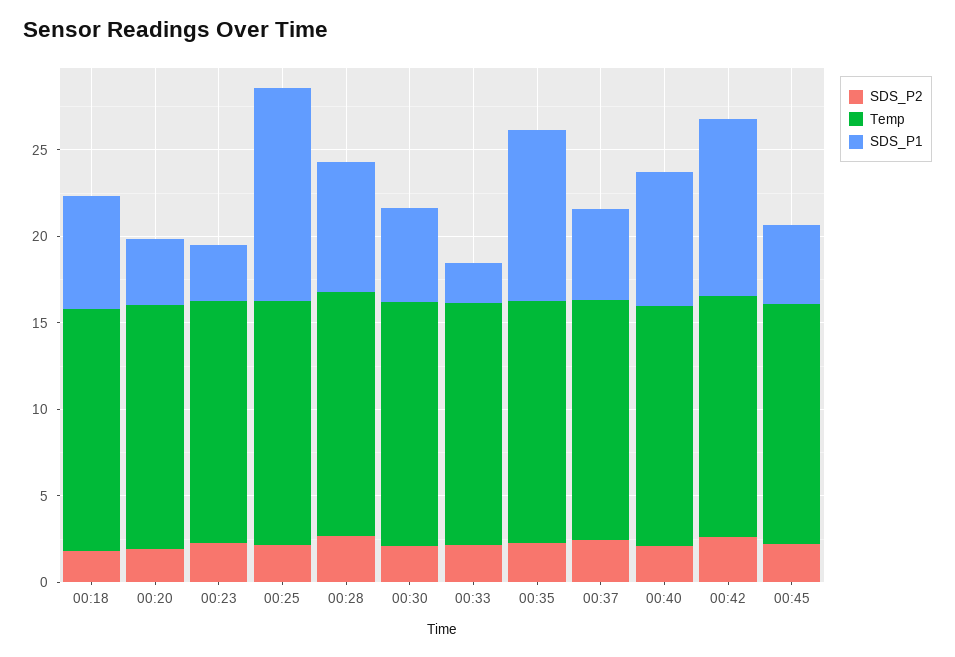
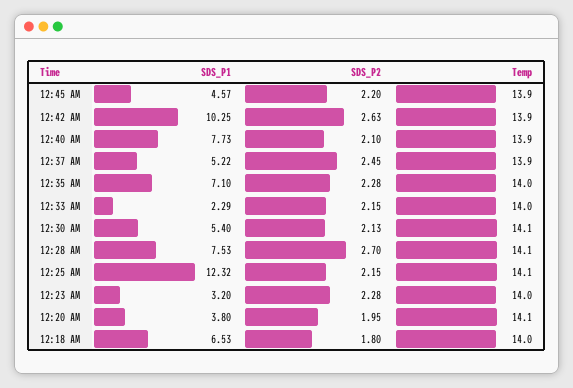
SDS_P1, 00:35: 10 -> 7.1

